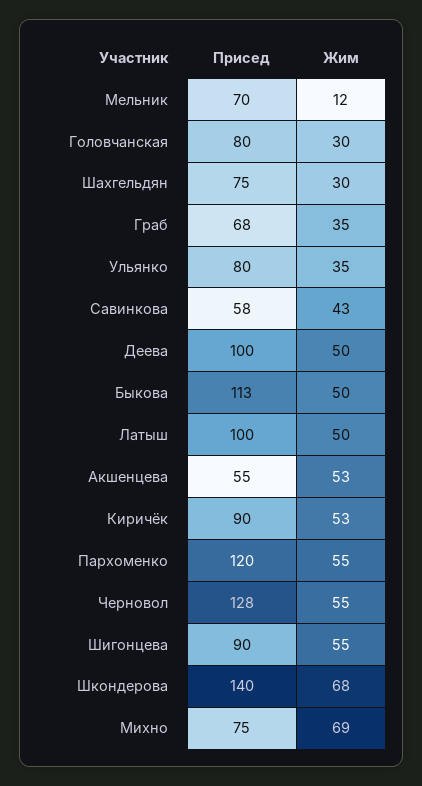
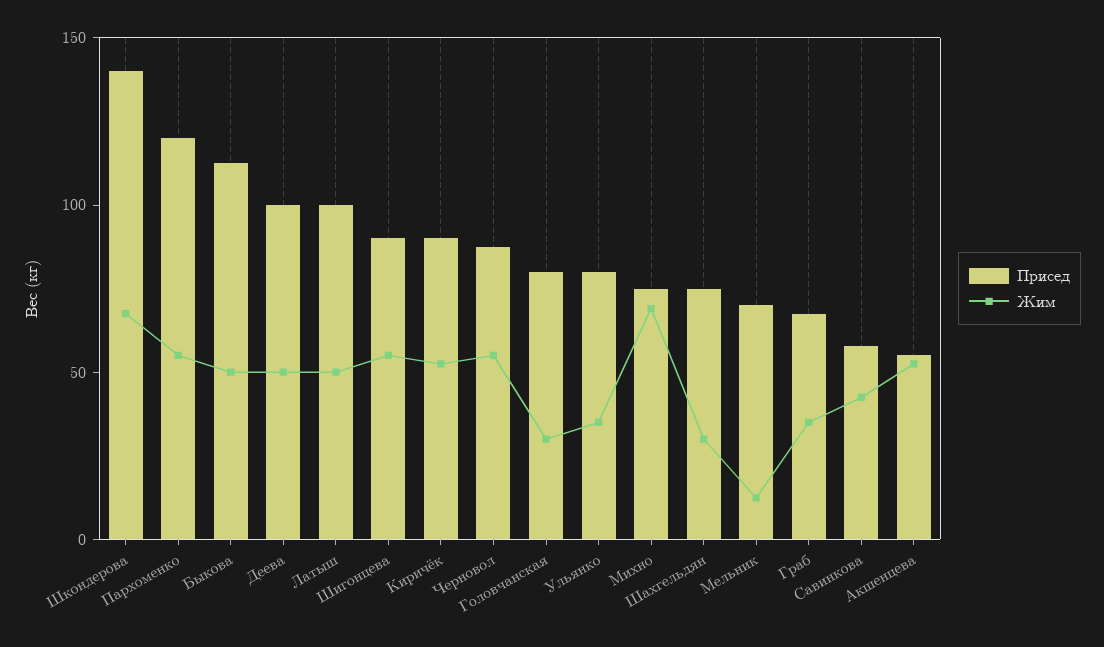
Присед, Черновол: 128 -> 90

